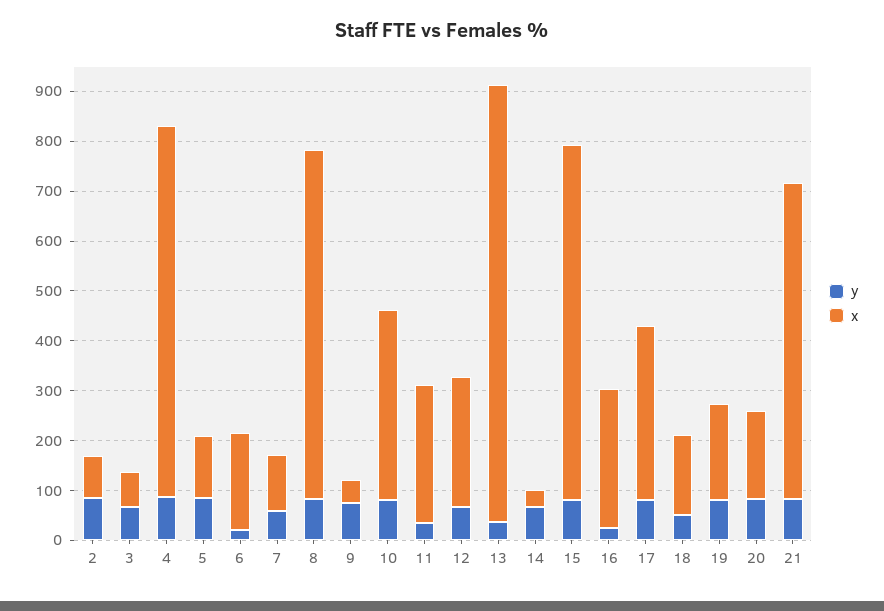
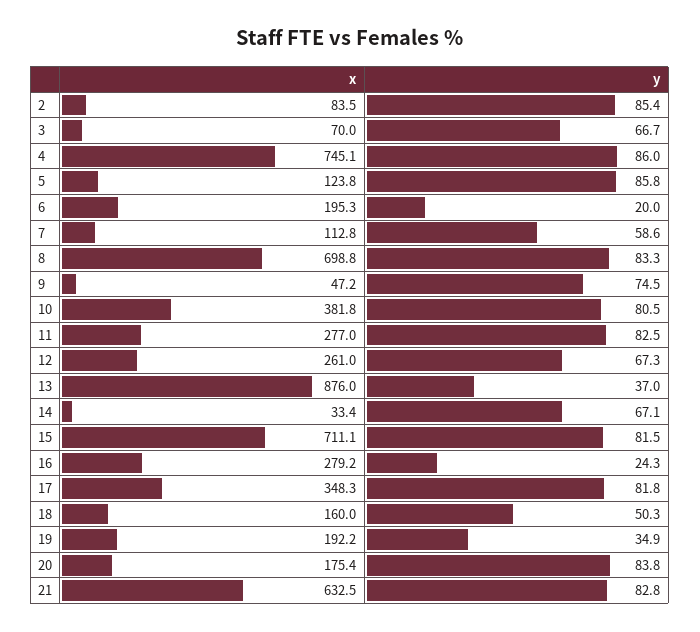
y, 11: 40 -> 82.5
y, 19: 80 -> 34.9

